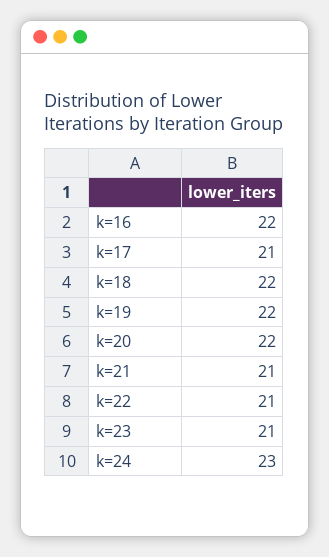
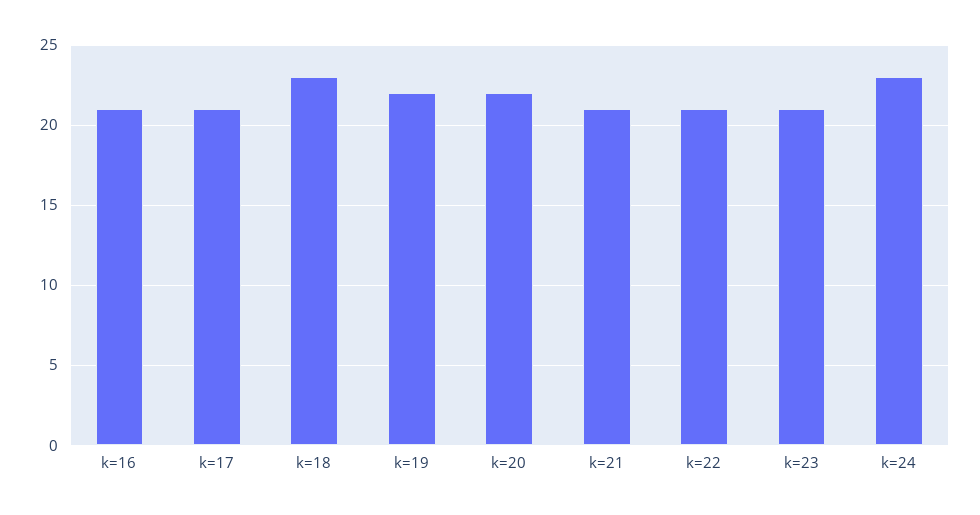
k=16: 22 -> 21
k=18: 22 -> 23

